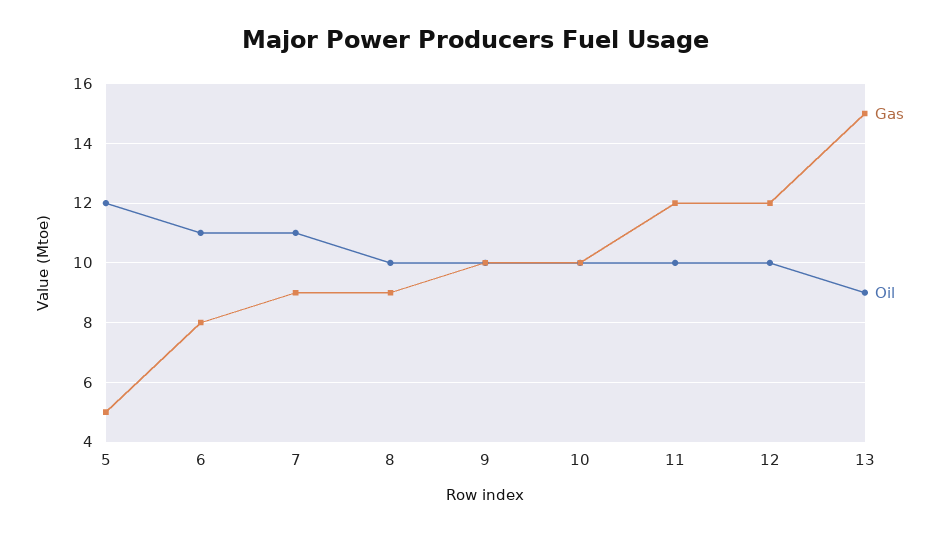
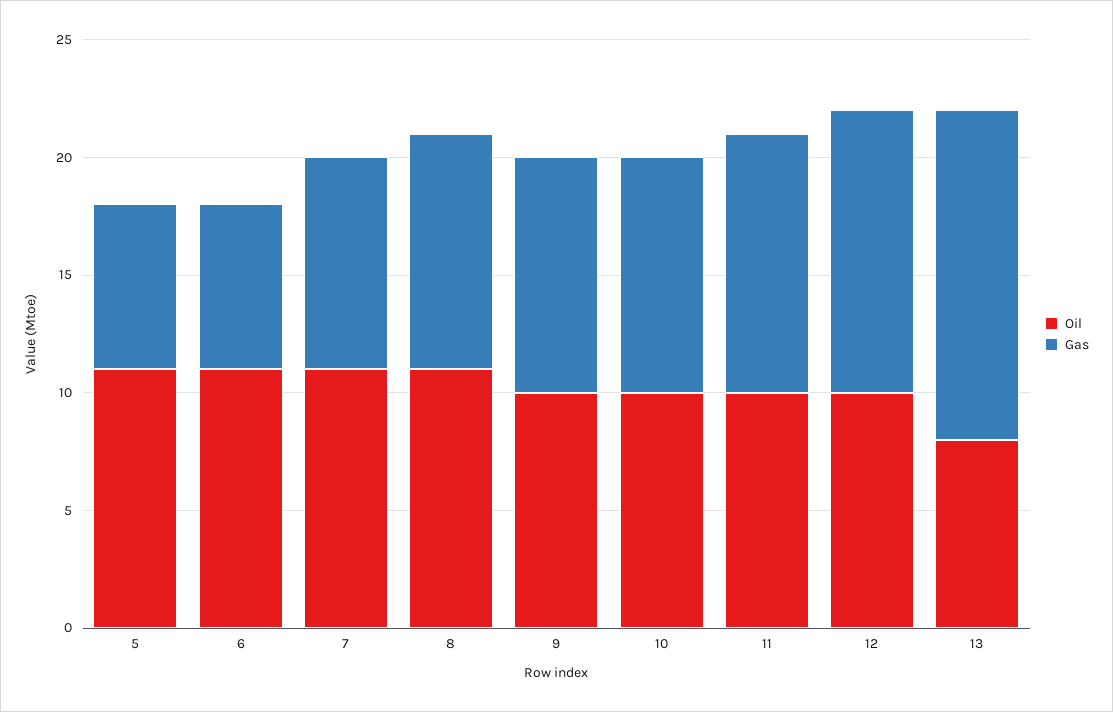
Gas, 5: 5 -> 7
Oil, 5: 12 -> 11
Gas, 6: 8 -> 7
Gas, 8: 9 -> 10
Oil, 8: 10 -> 11
Gas, 11: 12 -> 11
Gas, 13: 15 -> 14
Oil, 13: 9 -> 8

